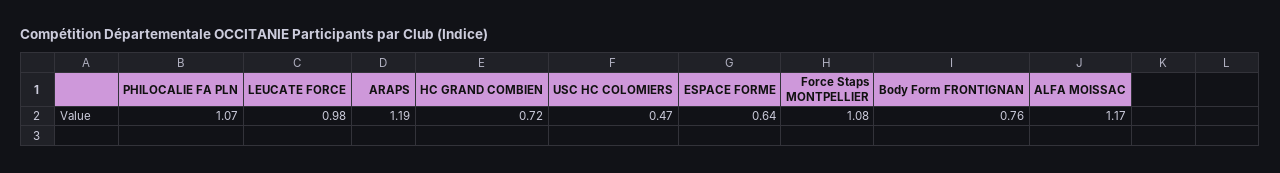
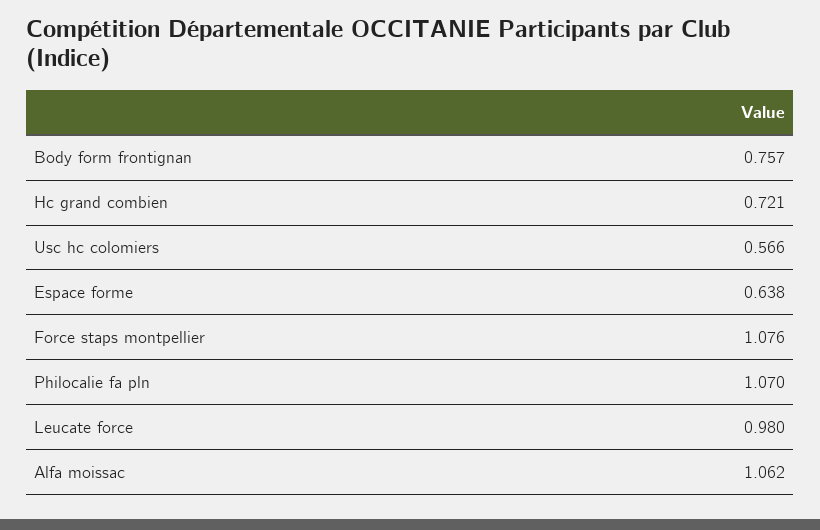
ARAPS: 1.19 -> none
USC HC COLOMIERS: 0.47 -> 0.566
ALFA MOISSAC: 1.17 -> 1.062

